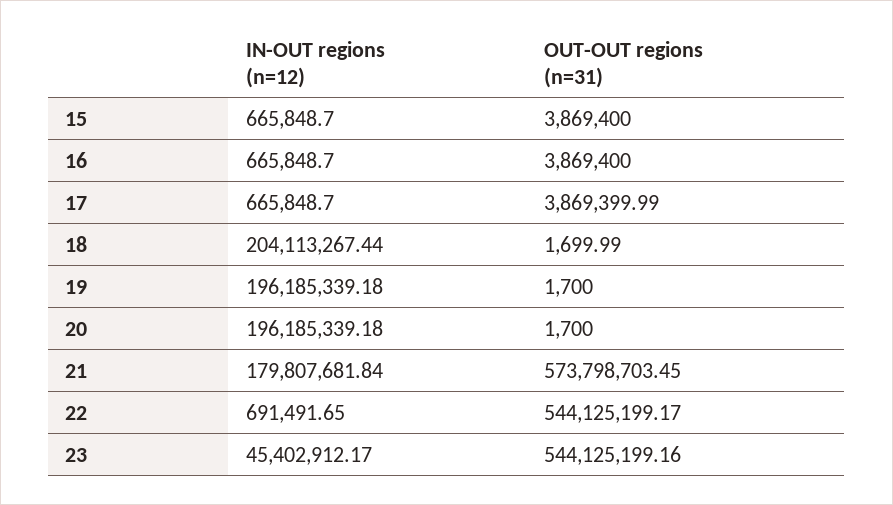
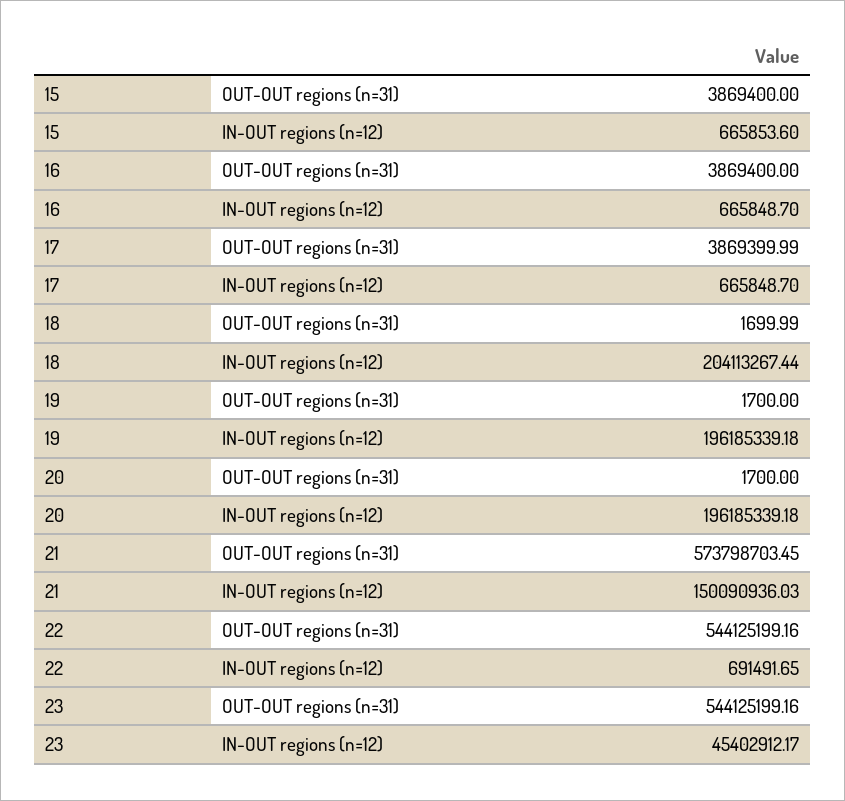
IN-OUT regions (n=12), 15: 665848.7 -> 665853.6
IN-OUT regions (n=12), 21: 179807681.84 -> 150090936.03
OUT-OUT regions (n=31), 22: 544125199.17 -> 544125199.16

